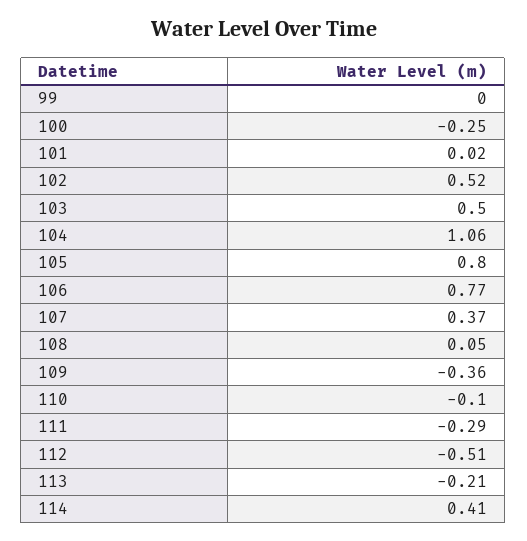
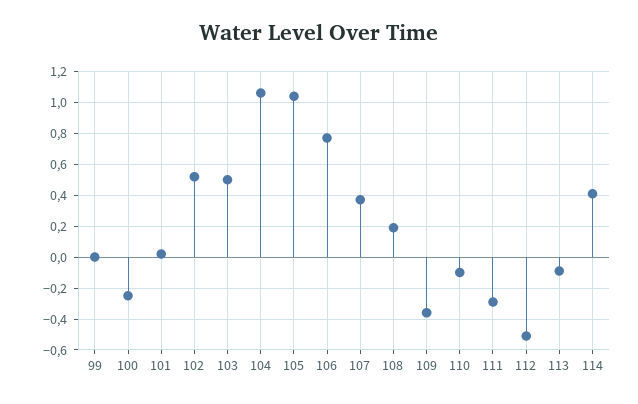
105: 0.8 -> 1.05
108: 0.05 -> 0.2
113: -0.21 -> -0.1

